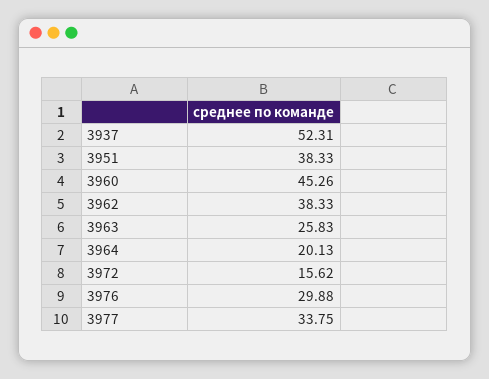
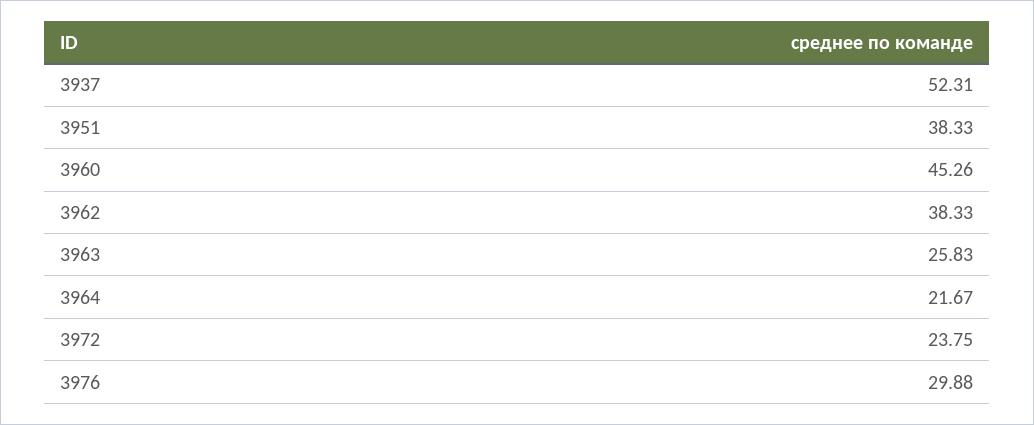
3964: 20.13 -> 21.67
3972: 15.62 -> 23.75
3977: 33.75 -> none

